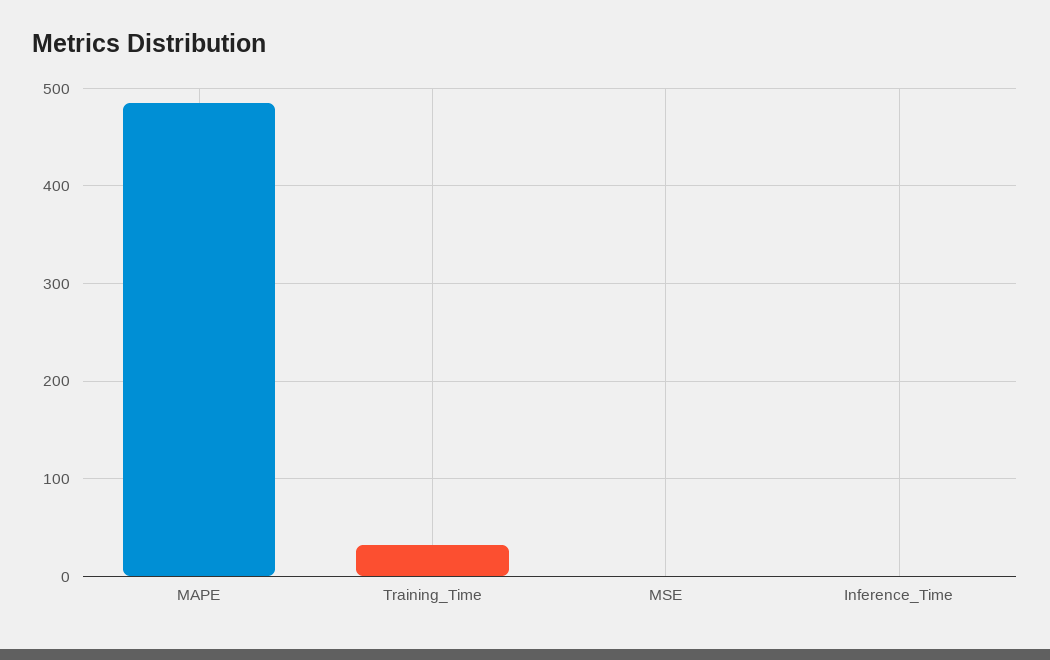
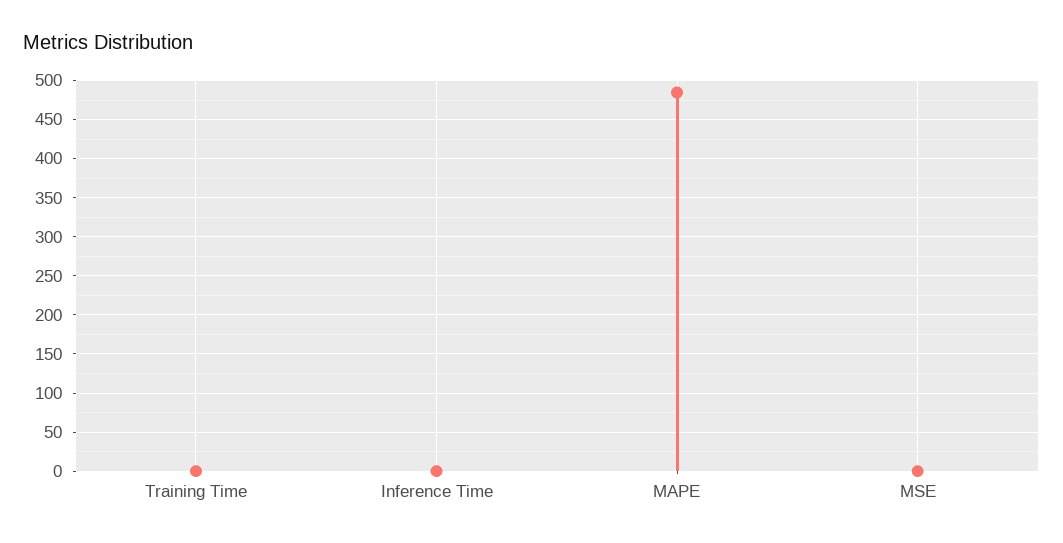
Training_Time: 30 -> 0

